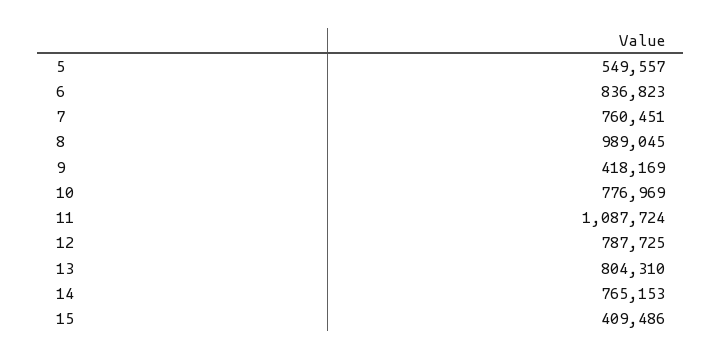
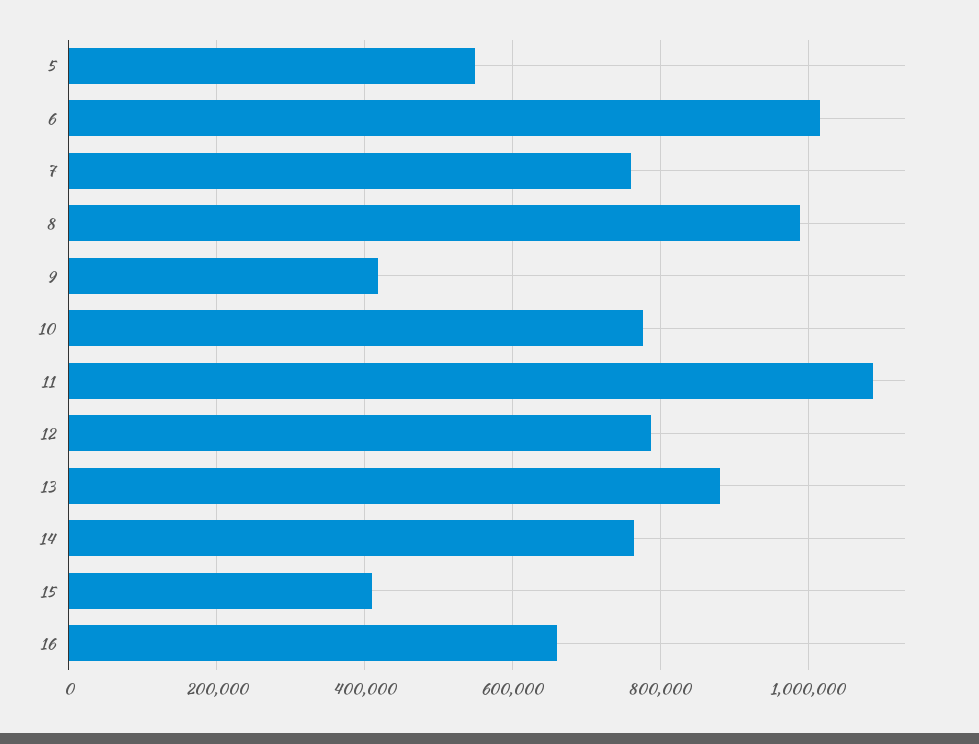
6: 836823 -> 1020000
13: 804310 -> 880000
16: none -> 660000

